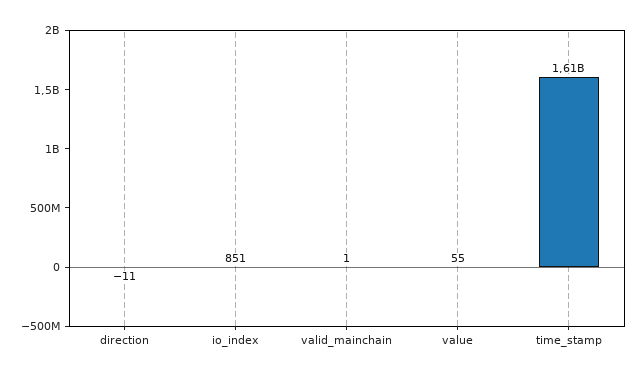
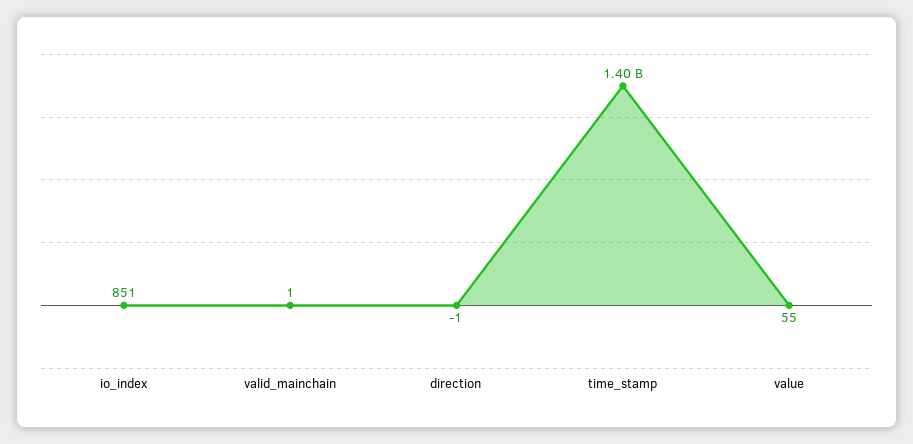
direction: -11 -> -1
time_stamp: 1610000000 -> 1400000000

